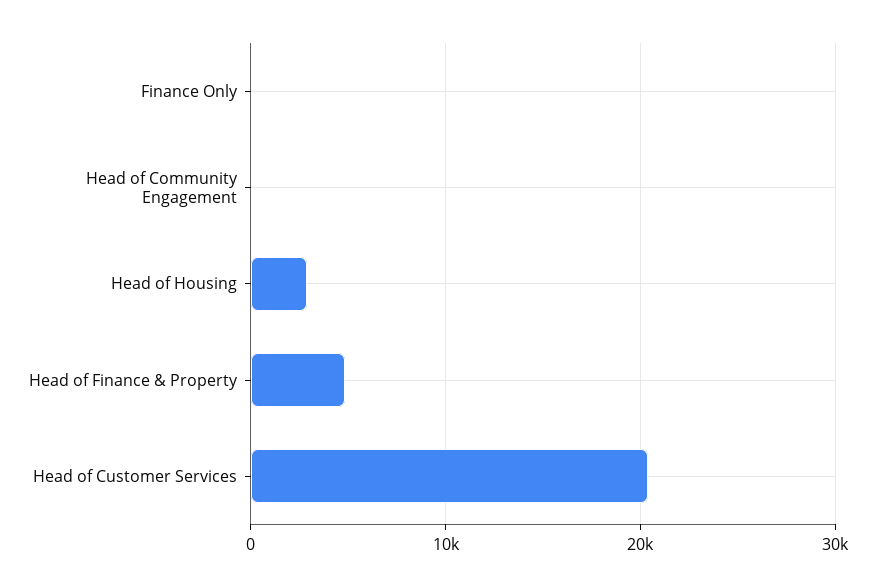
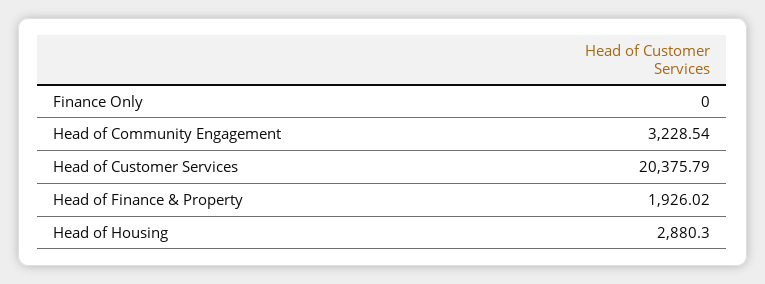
Head of Community Engagement: 0 -> 3228.54
Head of Finance & Property: 5000 -> 1926.02

